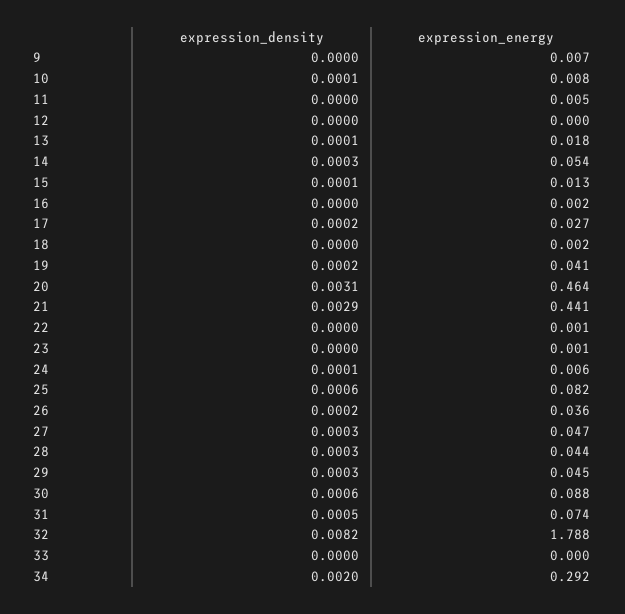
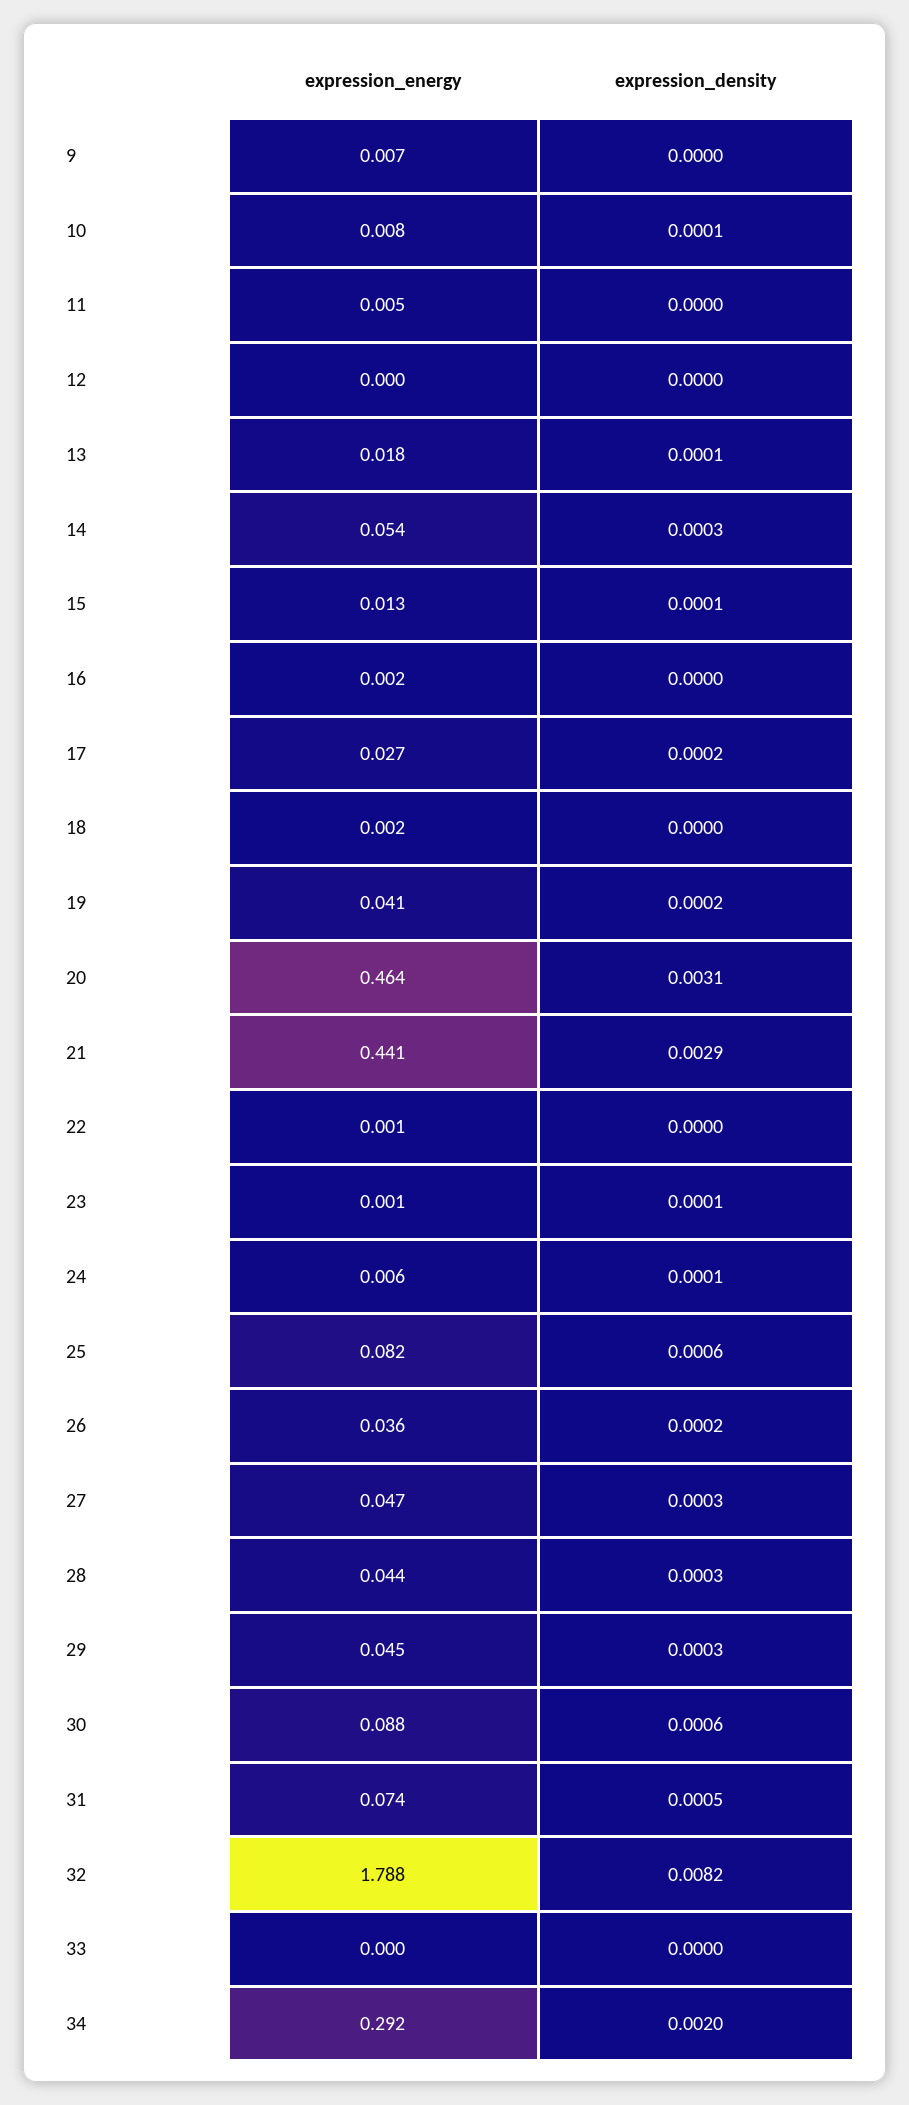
expression_density, 23: 0 -> 0.0001

